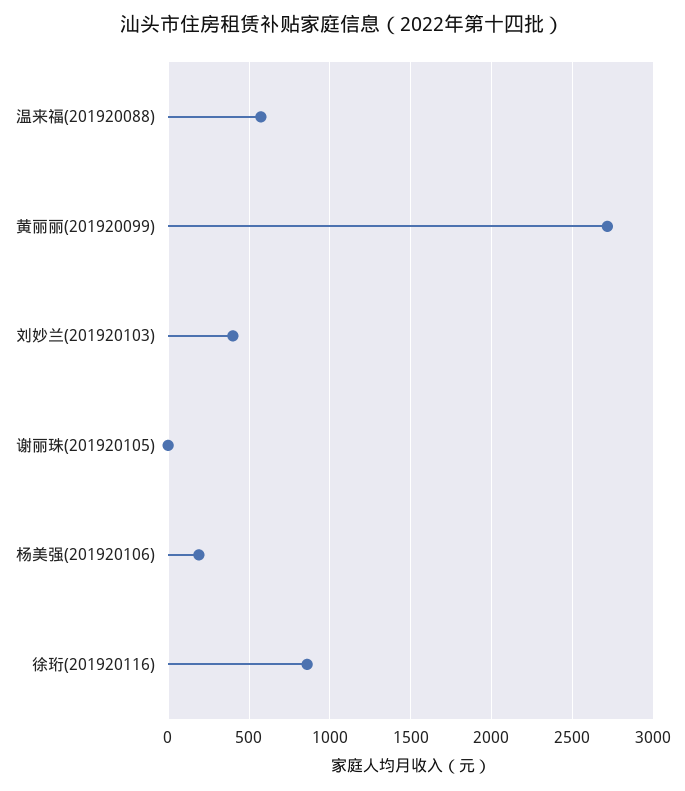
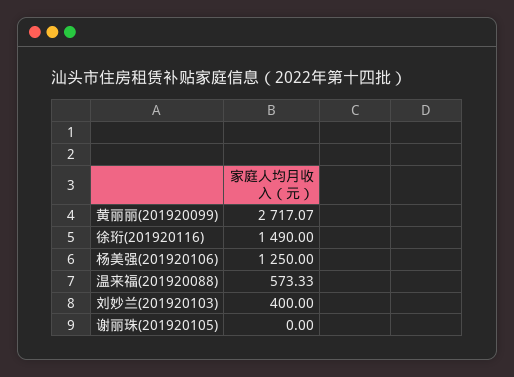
杨美强(201920106): 200 -> 1250
徐珩(201920116): 850 -> 1490

